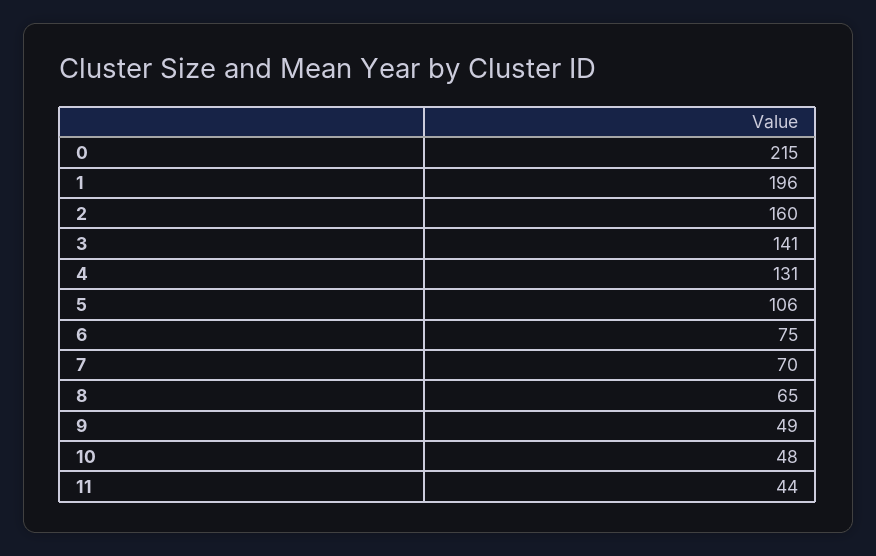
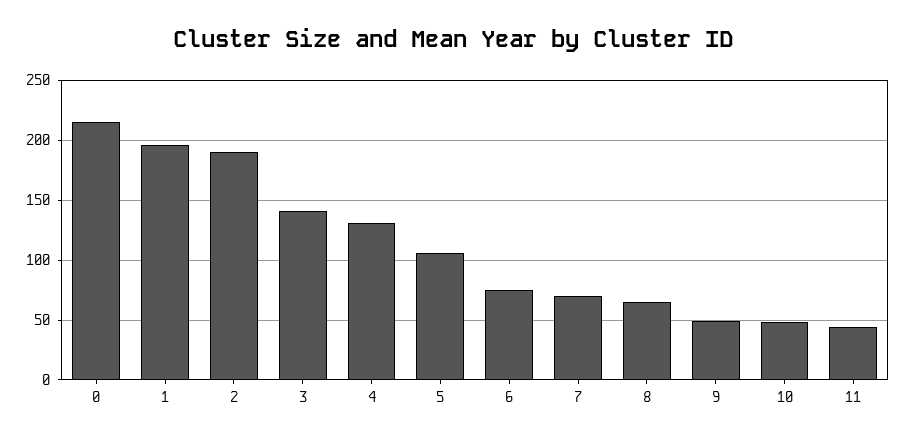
2: 160 -> 190

